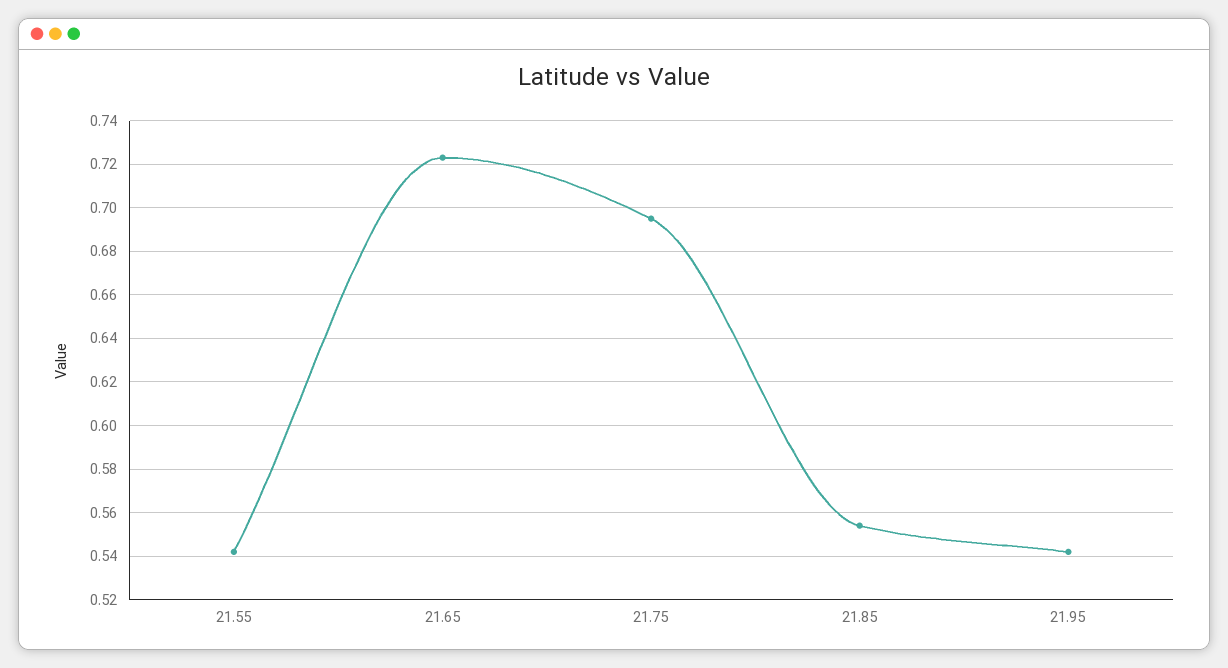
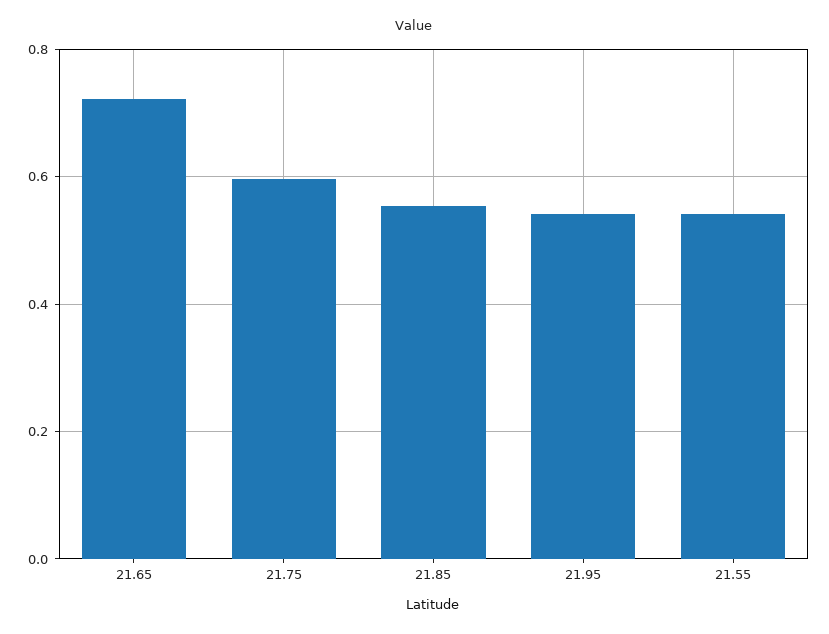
21.75: 0.695 -> 0.6

